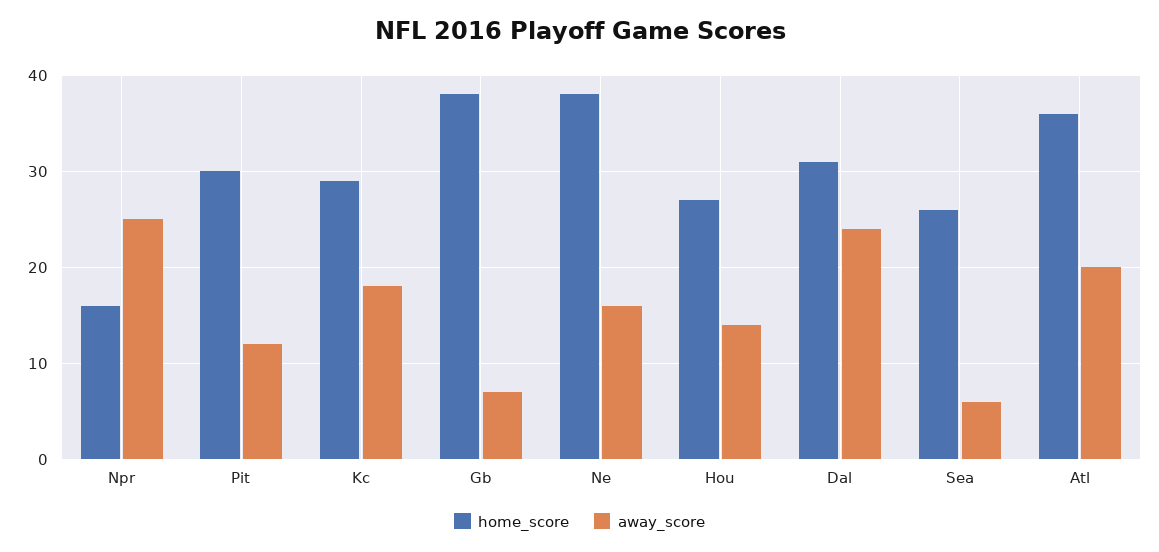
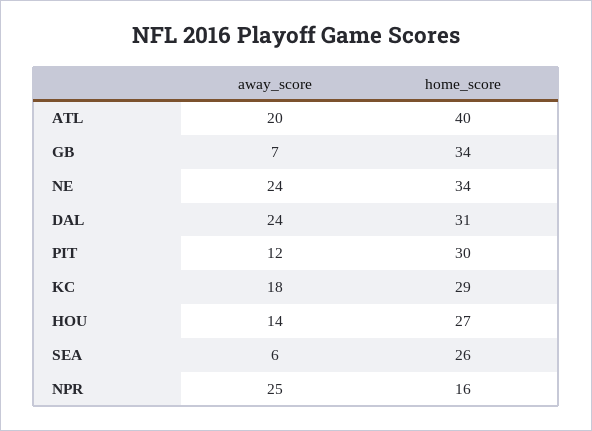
home_score, Gb: 38 -> 34
home_score, Ne: 38 -> 34
away_score, Ne: 16 -> 24
home_score, Atl: 36 -> 40

